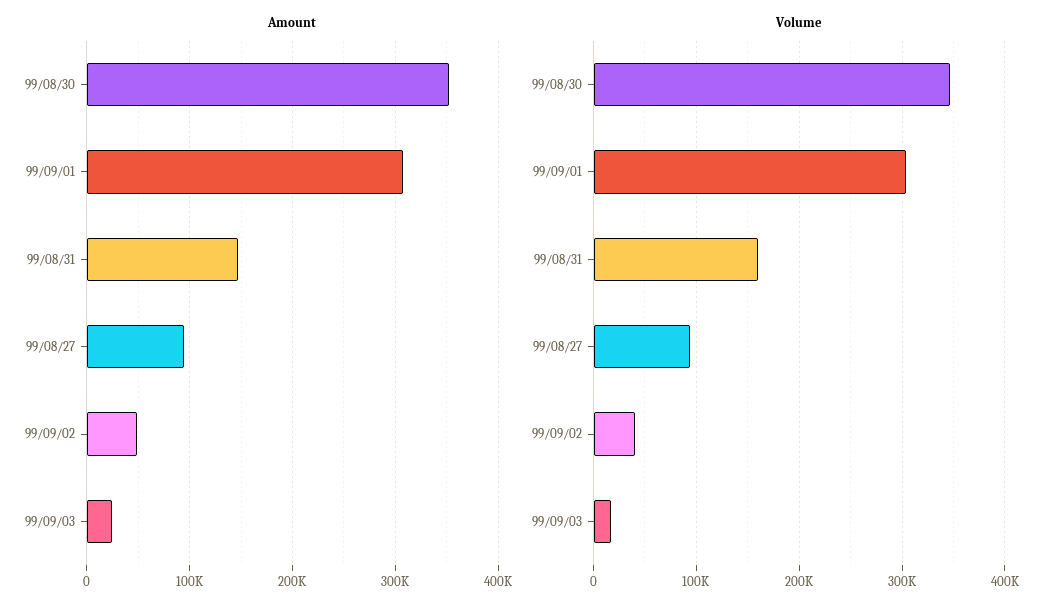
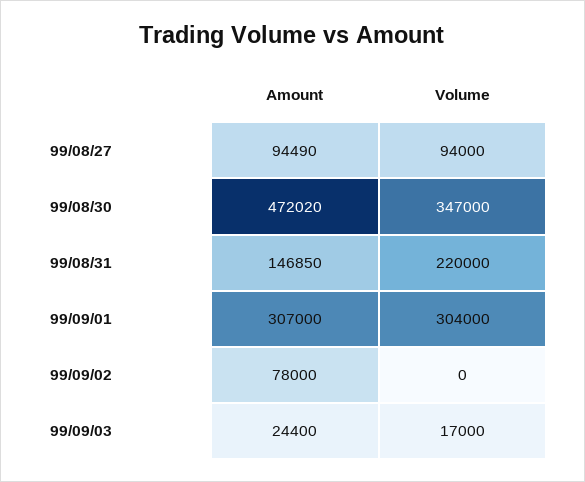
Amount, 99/08/30: 350000 -> 472020
Amount, 99/09/02: 50000 -> 78000
Volume, 99/08/31: 160000 -> 220000
Volume, 99/09/02: 40000 -> 0

